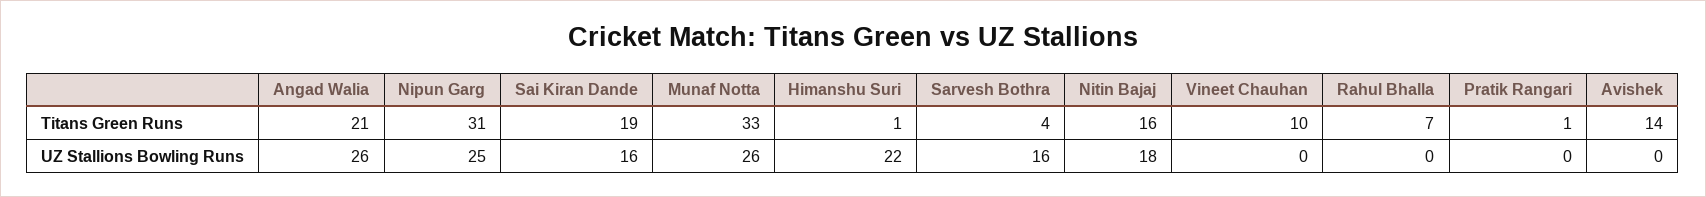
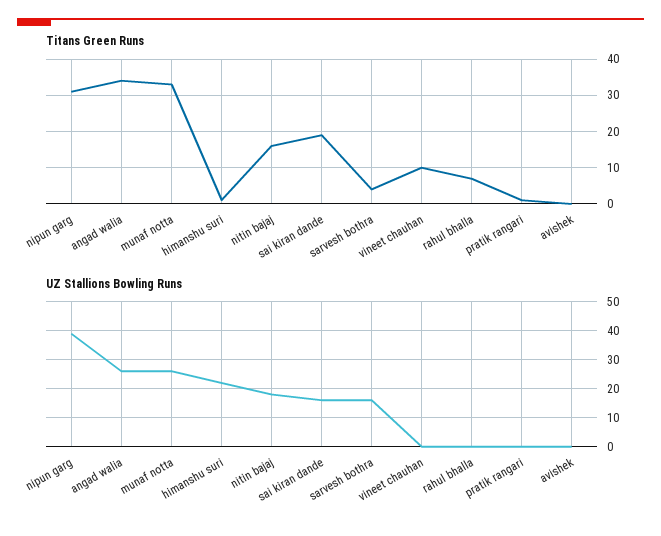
Titans Green Runs, Angad Walia: 21 -> 35
Titans Green Runs, Avishek: 14 -> 0
UZ Stallions Bowling Runs, Nipun Garg: 25 -> 40

